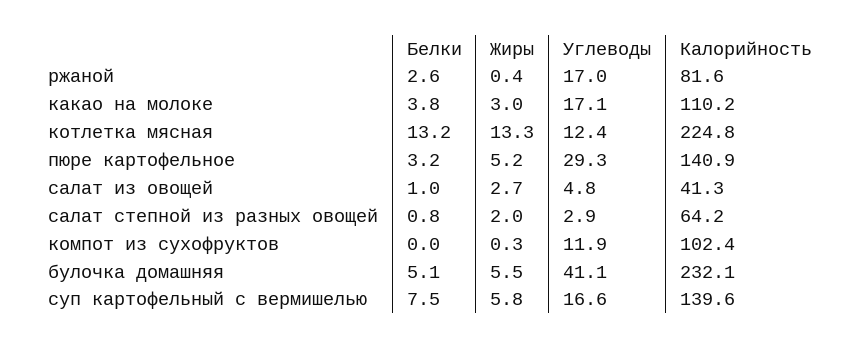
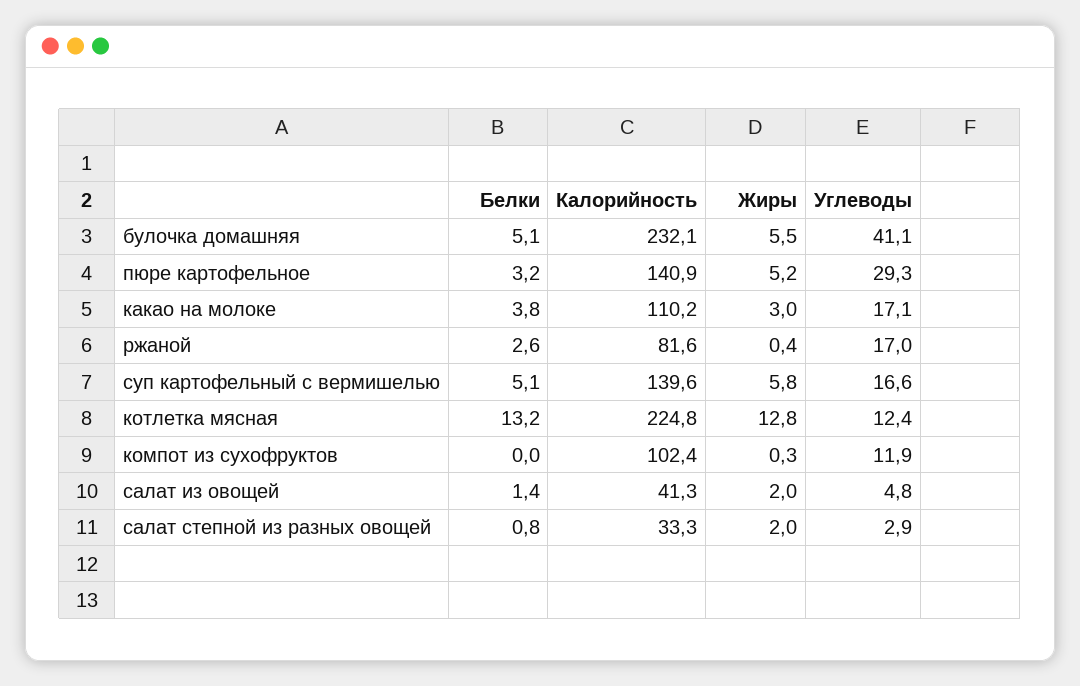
Жиры, котлетка мясная: 13.3 -> 12.8
Белки, салат из овощей: 1 -> 1.4
Жиры, салат из овощей: 2.7 -> 2
Калорийность, салат степной из разных овощей: 64.2 -> 33.3
Белки, суп картофельный с вермишелью: 7.5 -> 5.1

